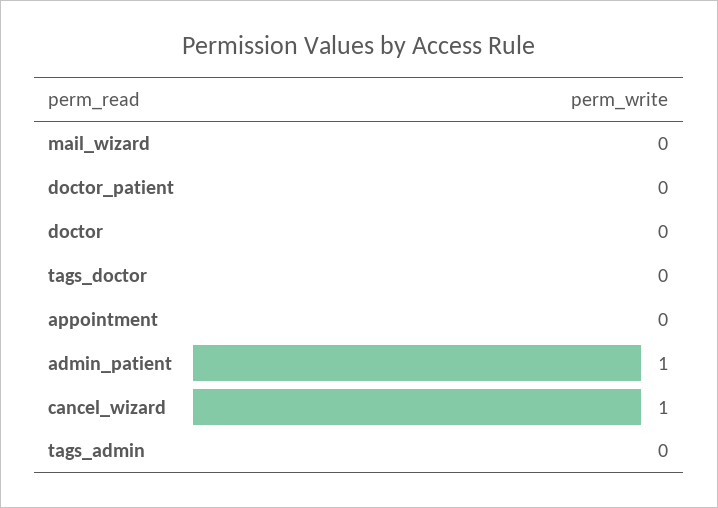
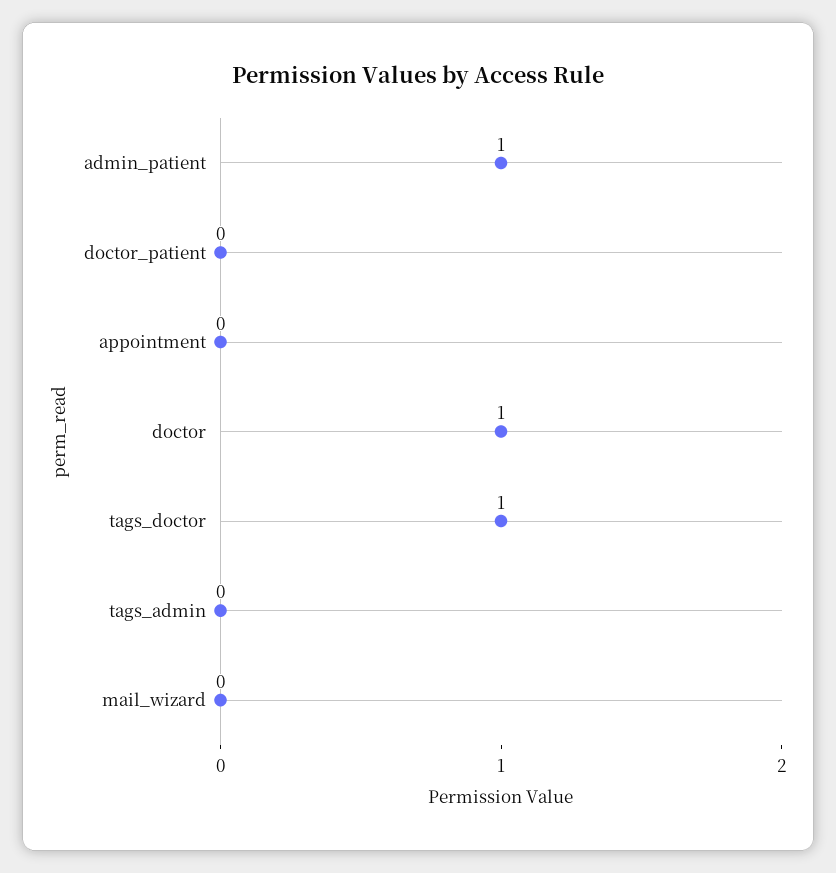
doctor: 0 -> 1
tags_doctor: 0 -> 1
cancel_wizard: 1 -> none

